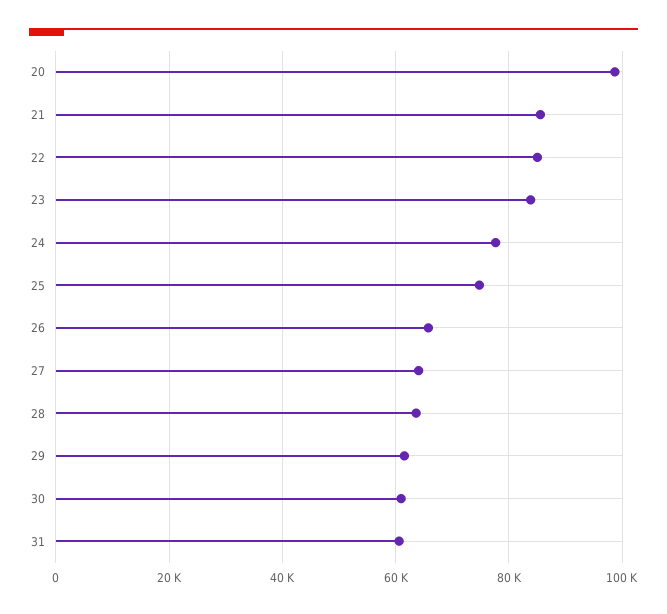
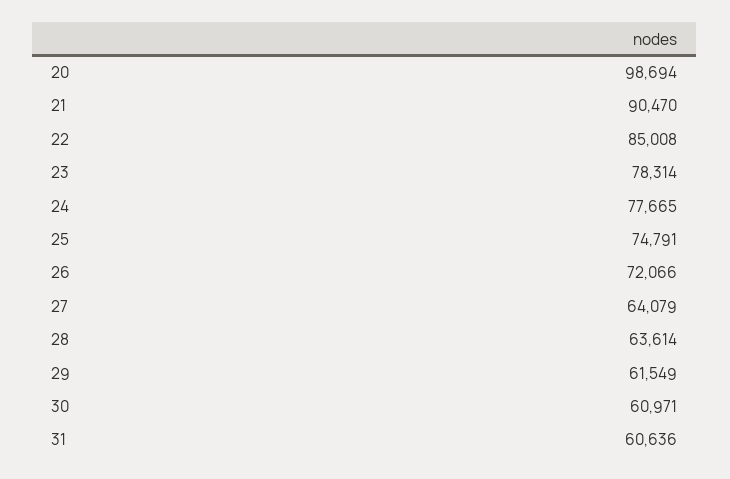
21: 86000 -> 90470
23: 84000 -> 78314
26: 66000 -> 72066

